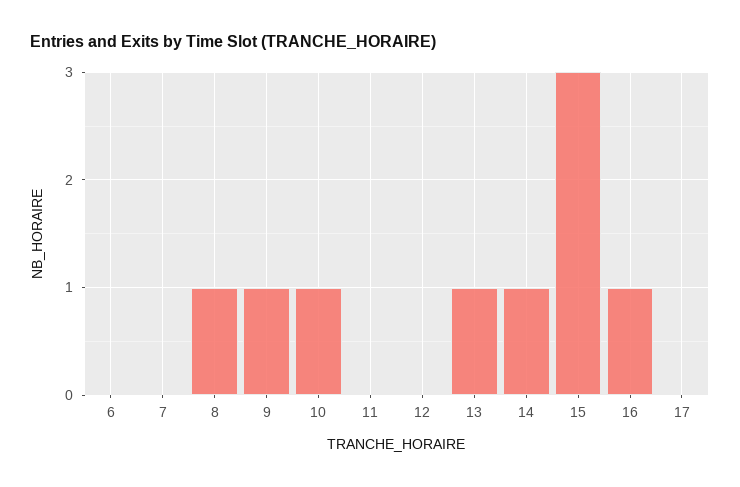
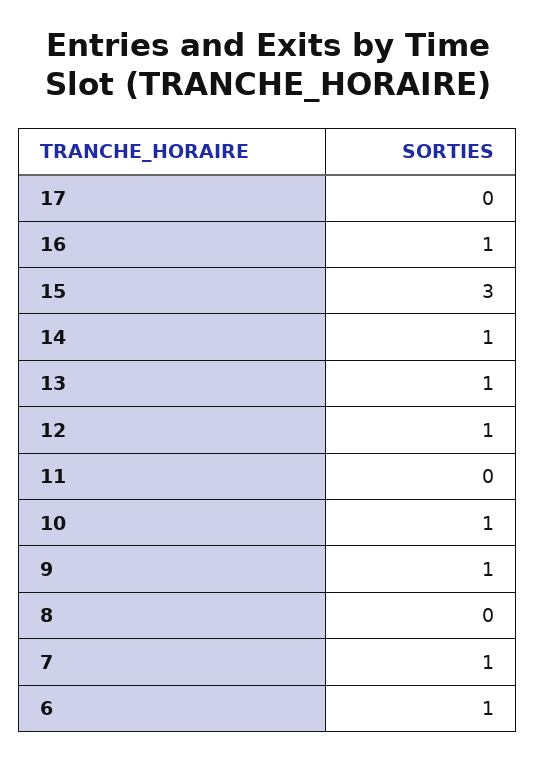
6: 0 -> 1
7: 0 -> 1
8: 1 -> 0
12: 0 -> 1

